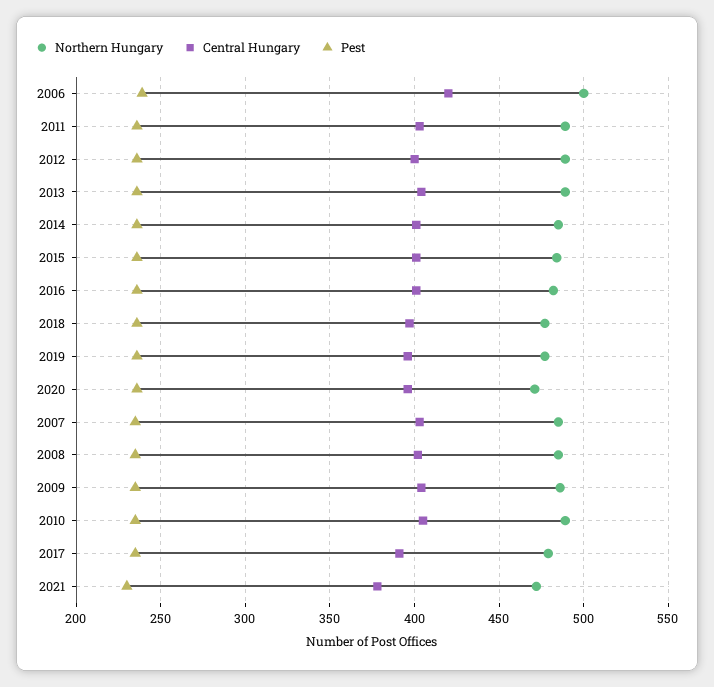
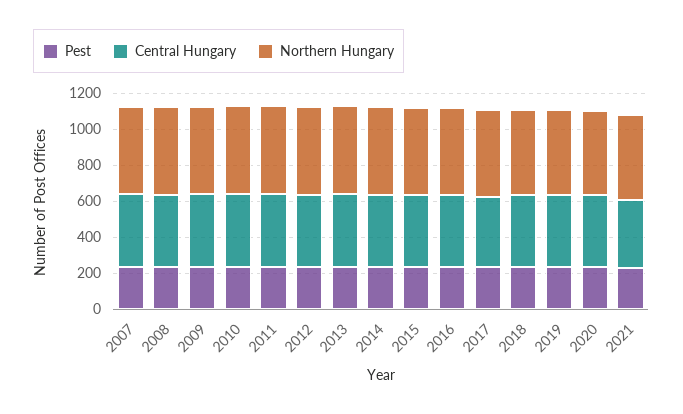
Northern Hungary, 2006: 500 -> none
Central Hungary, 2006: 420 -> none
Pest, 2006: 240 -> none

